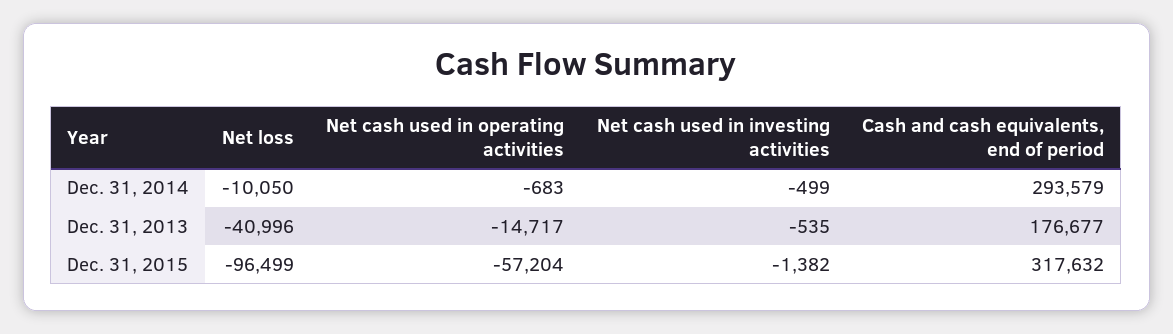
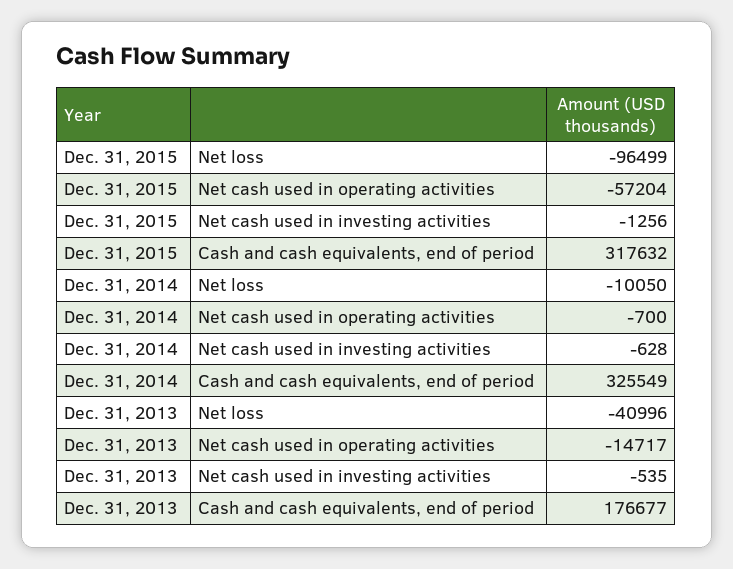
Net cash used in operating activities, Dec. 31, 2014: -683 -> -700
Net cash used in investing activities, Dec. 31, 2014: -499 -> -628
Cash and cash equivalents, end of period, Dec. 31, 2014: 293579 -> 325549
Net cash used in investing activities, Dec. 31, 2015: -1382 -> -1256

